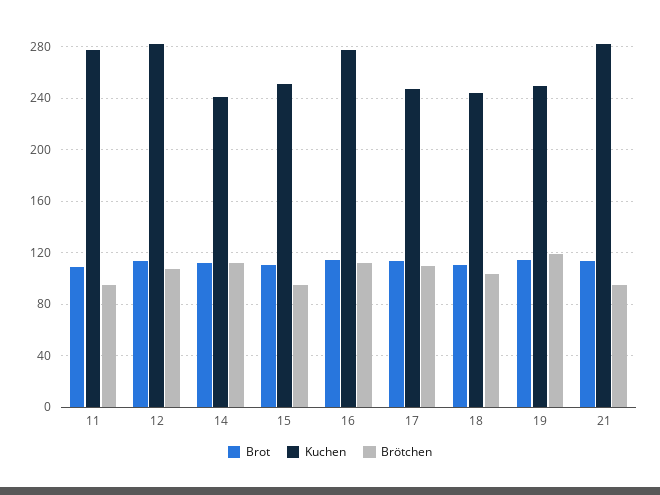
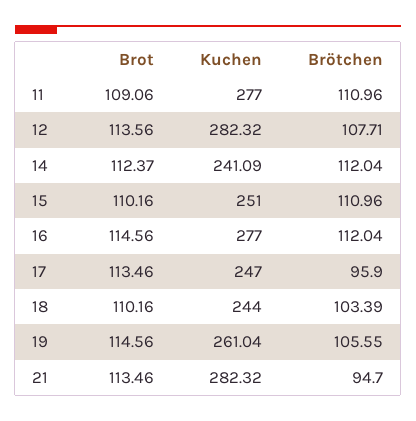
Brötchen, 11: 95 -> 110.96
Brötchen, 15: 95 -> 110.96
Brötchen, 17: 110 -> 95.9
Kuchen, 19: 250 -> 261.04
Brötchen, 19: 120 -> 105.55

